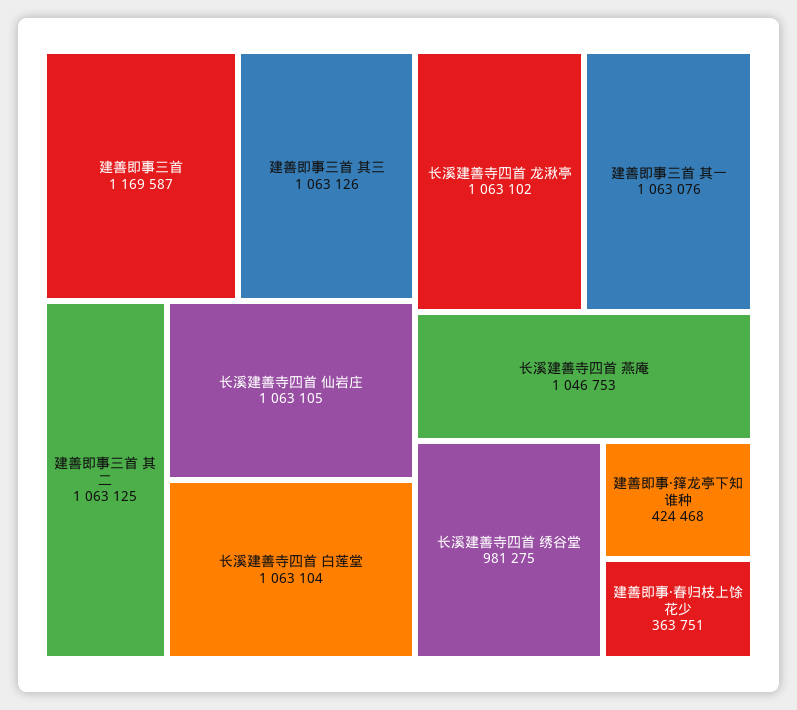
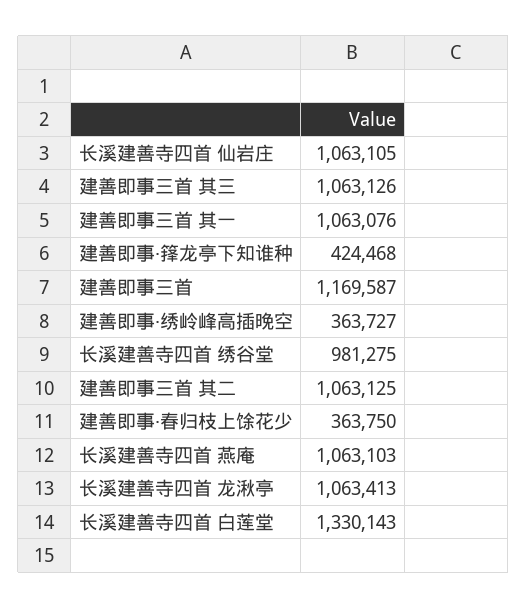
长溪建善寺四首 白莲堂: 1063104 -> 1330143
长溪建善寺四首 龙湫亭: 1063102 -> 1063413
长溪建善寺四首 燕庵: 1046753 -> 1063103
建善即事·春归枝上馀花少: 363751 -> 363750
建善即事·绣岭峰高插晚空: none -> 363727

